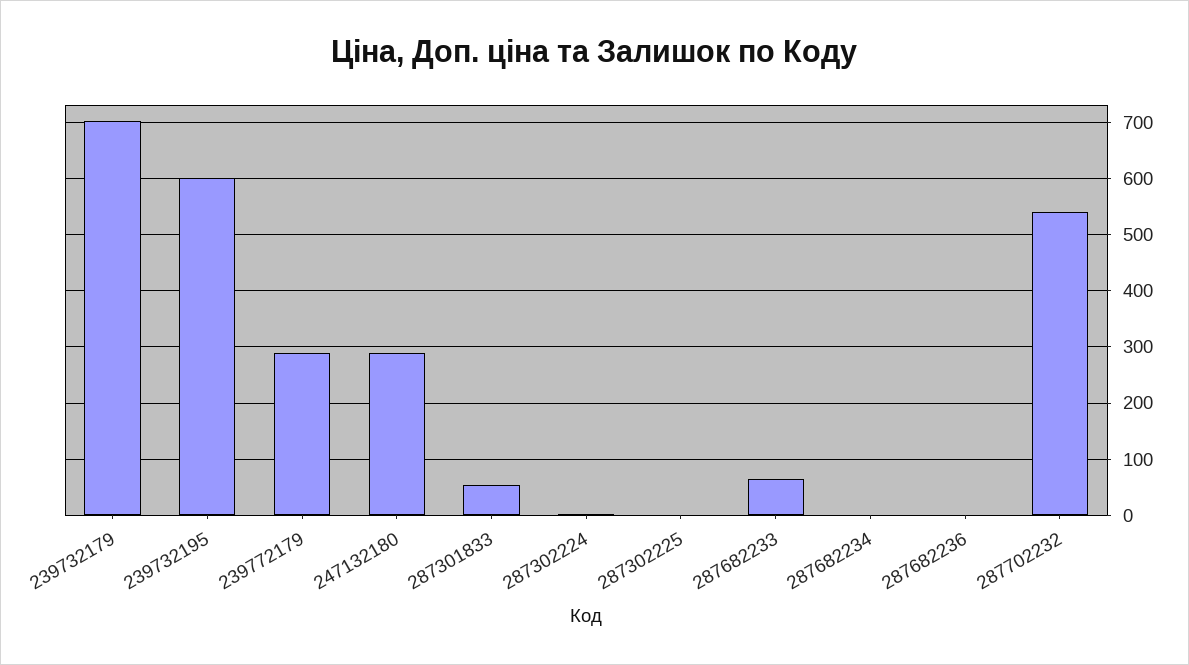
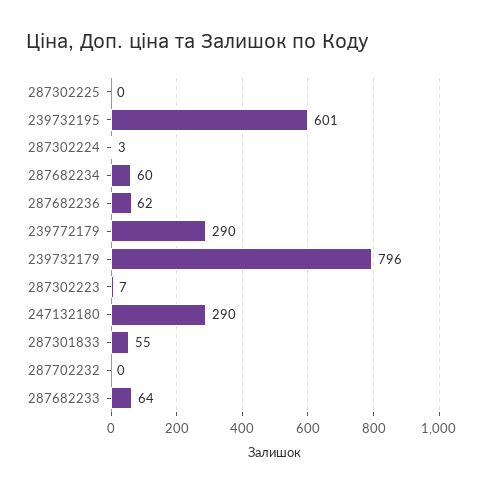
239732179: 700 -> 796
287682234: 0 -> 60
287682236: 0 -> 62
287702232: 540 -> 0
287302223: none -> 7

